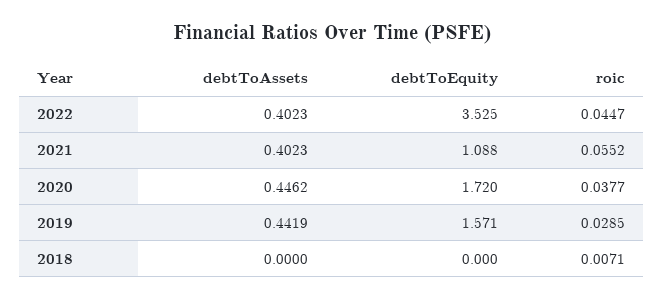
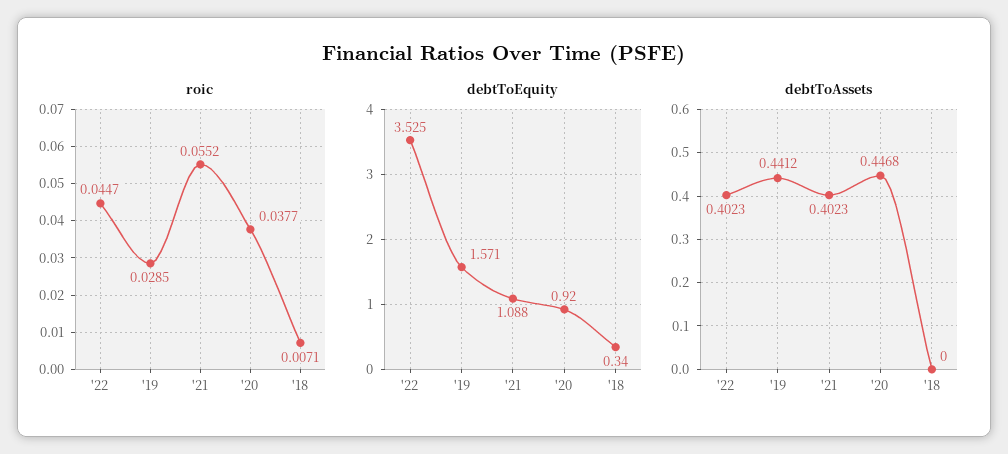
debtToAssets, 2020: 0.4462 -> 0.4468
debtToEquity, 2020: 1.72 -> 0.92
debtToAssets, 2019: 0.4419 -> 0.4412
debtToEquity, 2018: 0 -> 0.34

